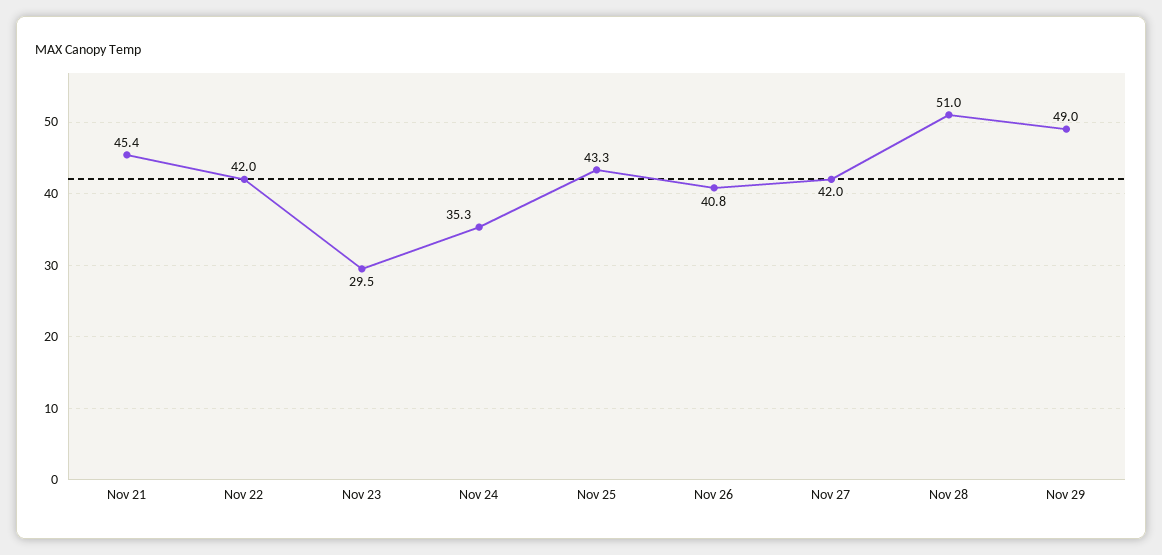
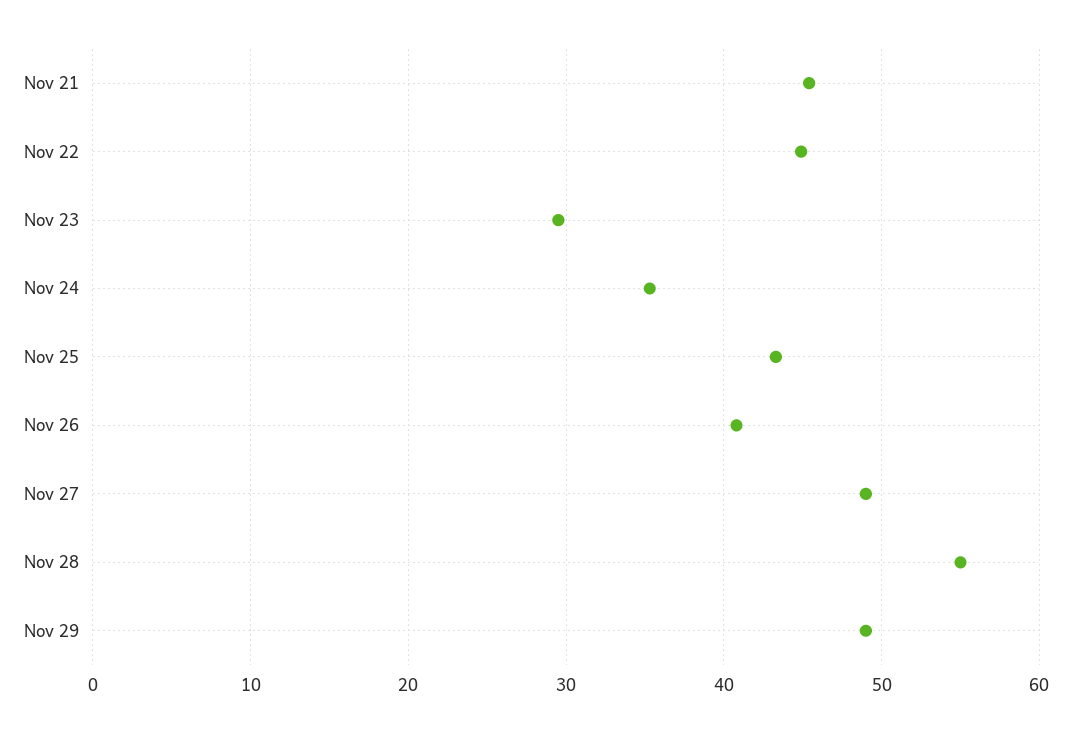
Nov 22: 42 -> 45
Nov 27: 42 -> 49
Nov 28: 51 -> 55

